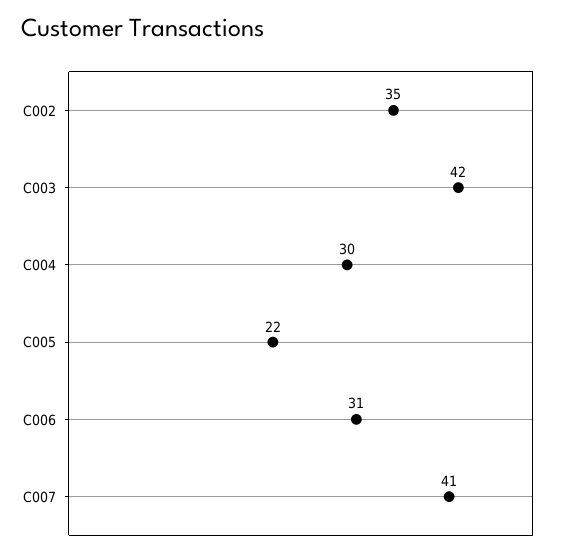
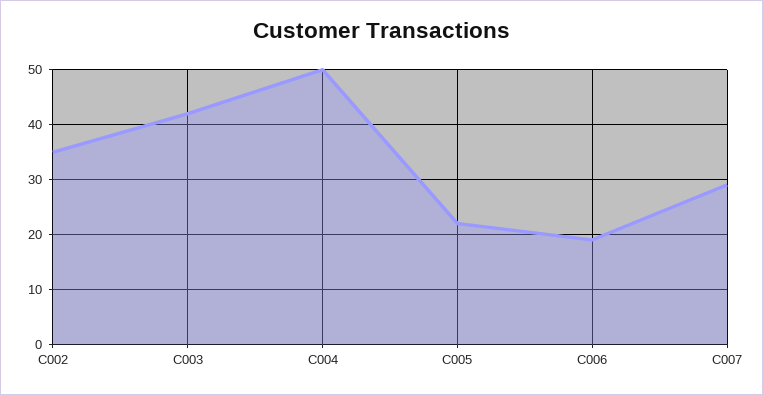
C004: 30 -> 50
C006: 31 -> 20
C007: 41 -> 30

